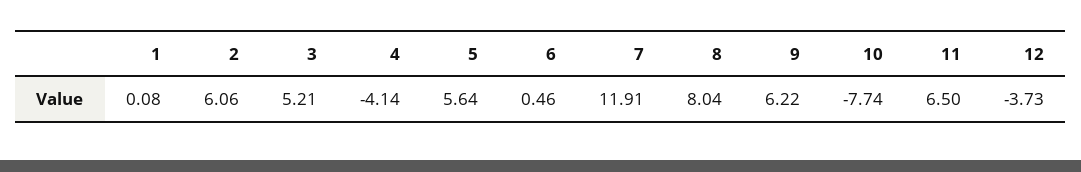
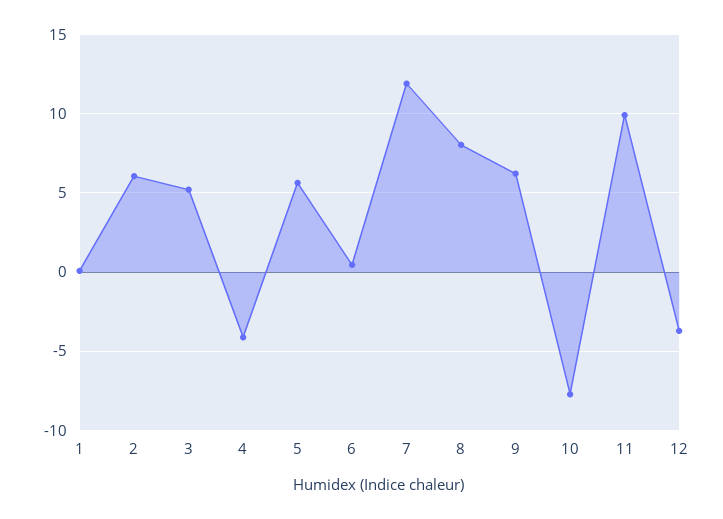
11: 6.5 -> 10

